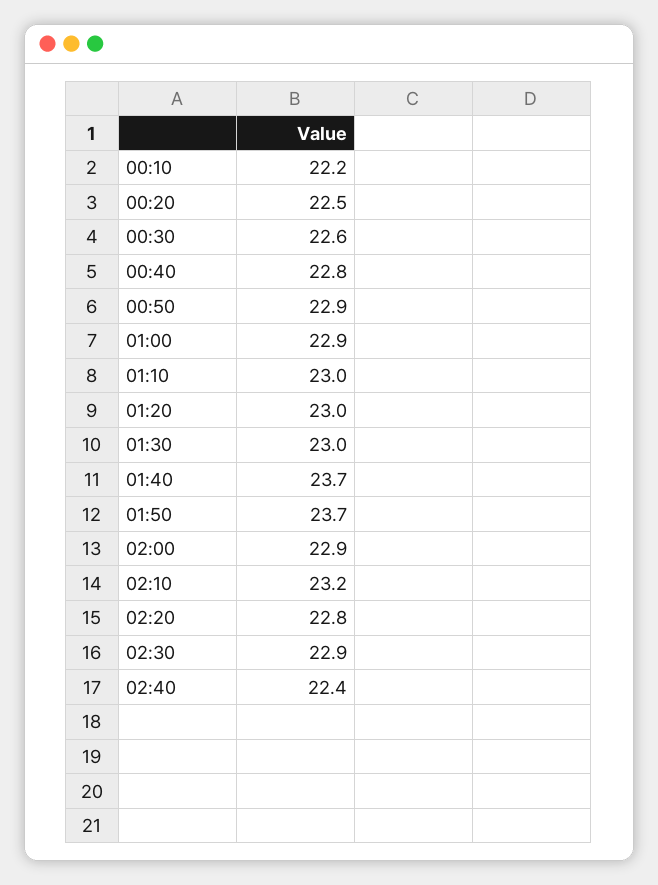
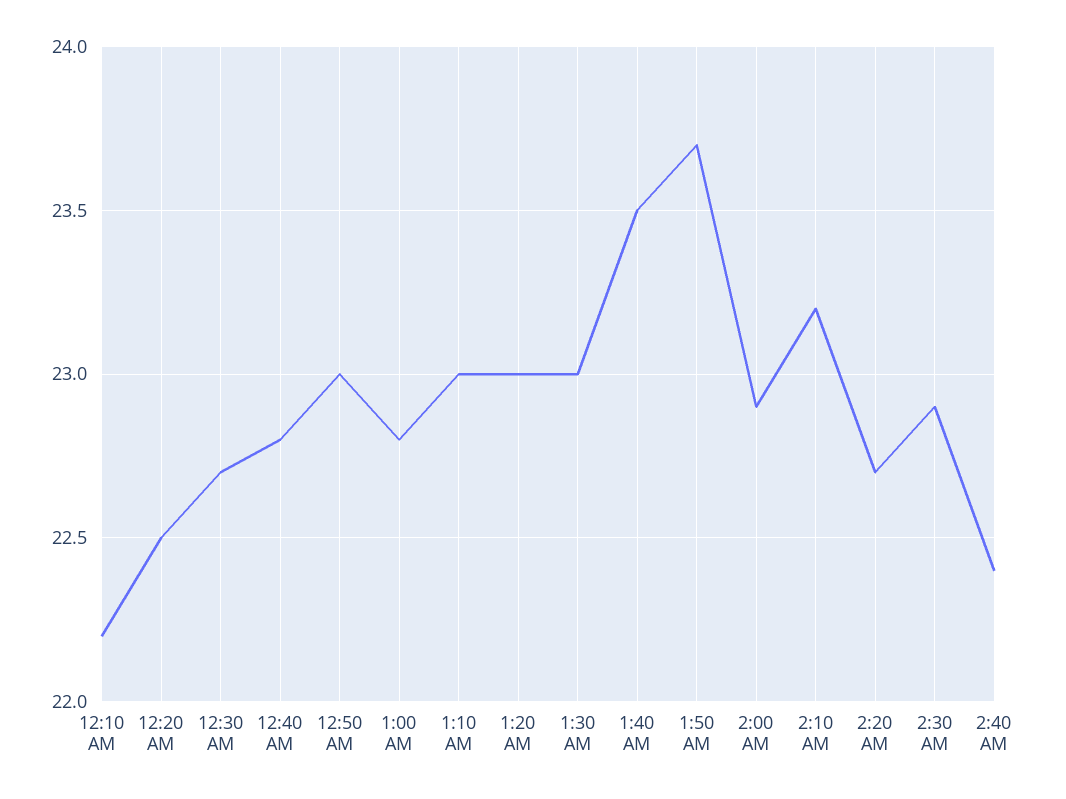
00:30: 22.6 -> 22.7
00:50: 22.9 -> 23
01:00: 22.9 -> 22.8
01:40: 23.7 -> 23.5
02:20: 22.8 -> 22.7

